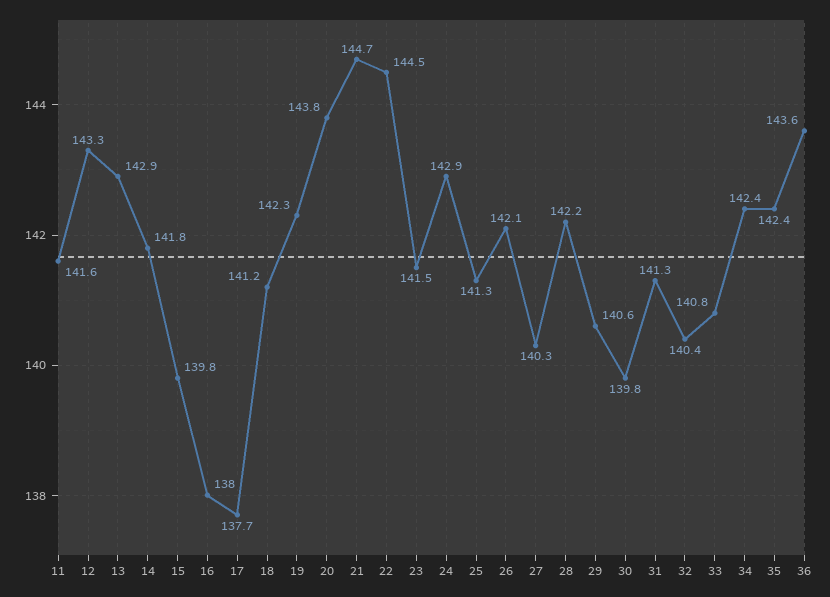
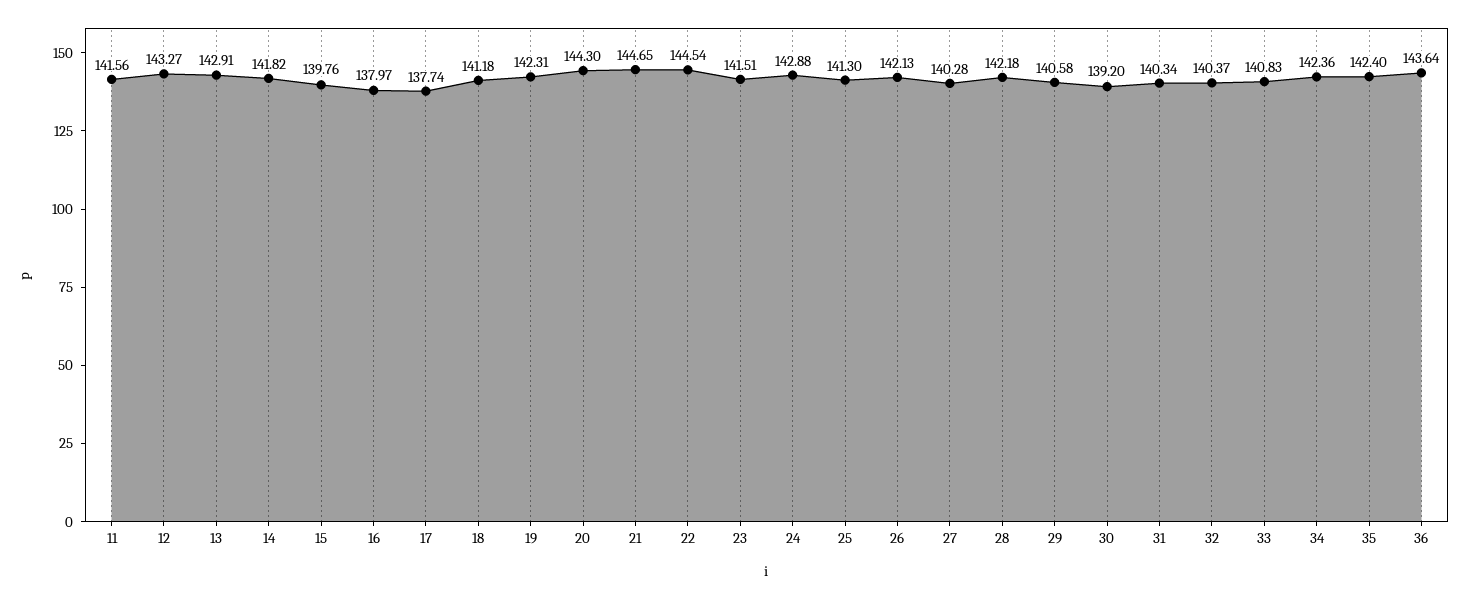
20: 143.8 -> 144.3
30: 139.8 -> 139.2
31: 141.3 -> 140.34

